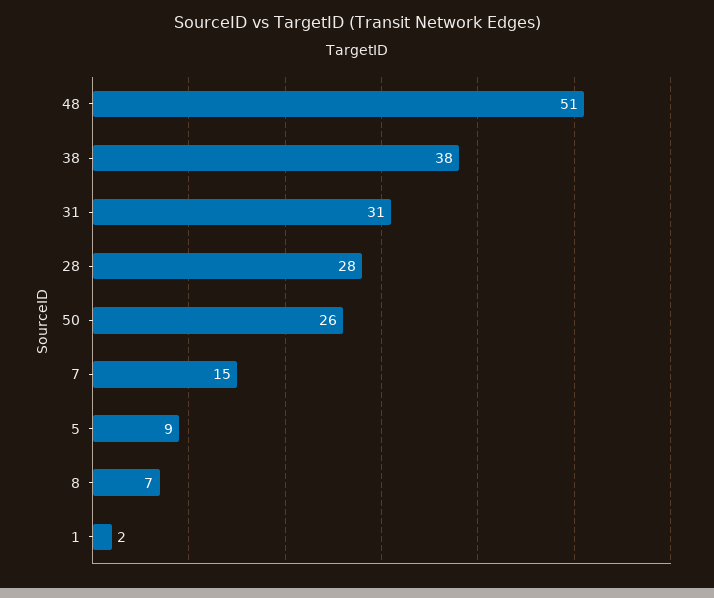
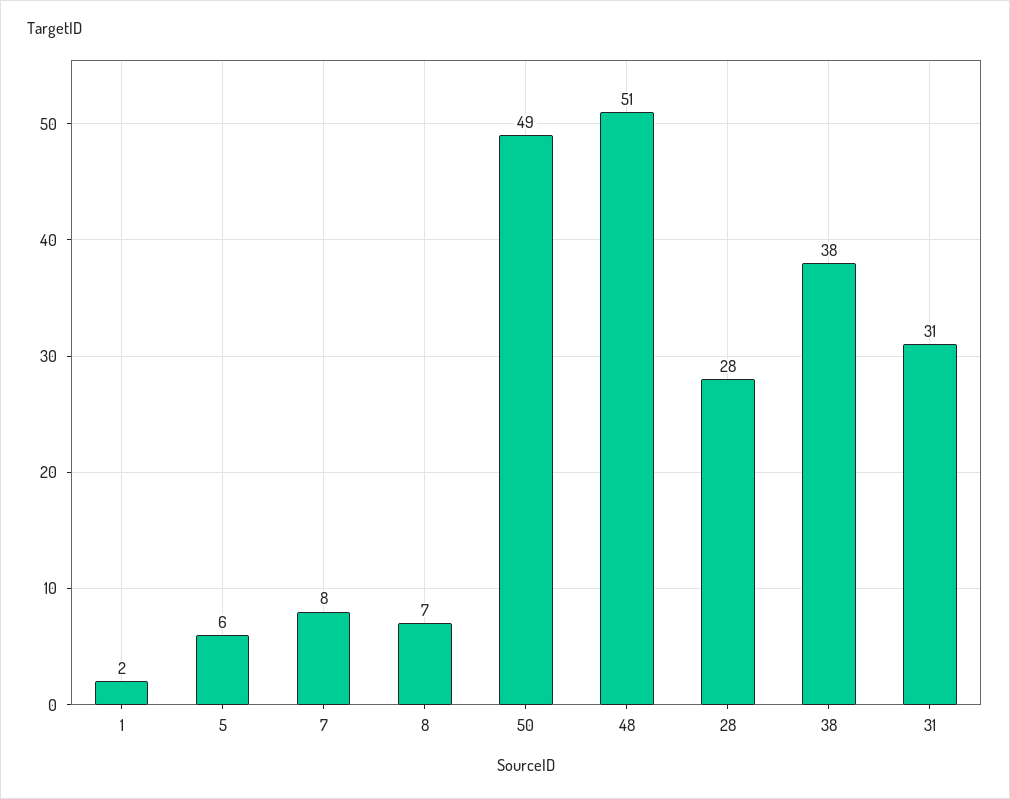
50: 26 -> 49
7: 15 -> 8
5: 9 -> 6

